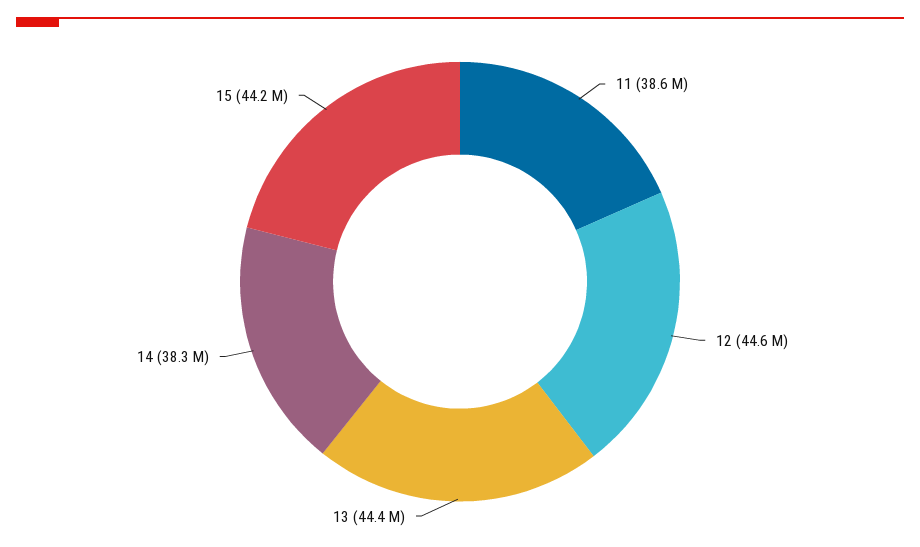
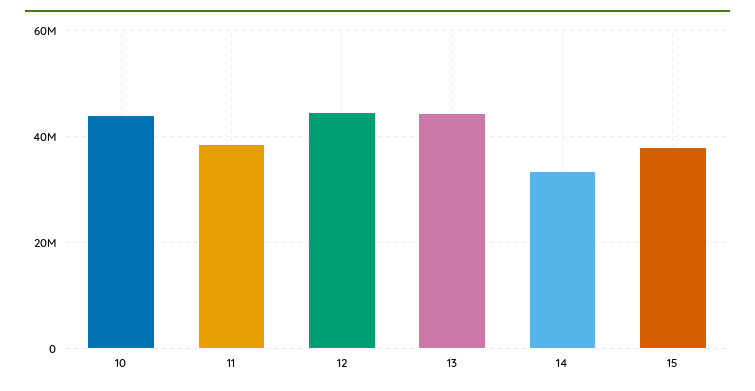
14: 38300000 -> 34000000
15: 44200000 -> 38000000
10: none -> 44000000

